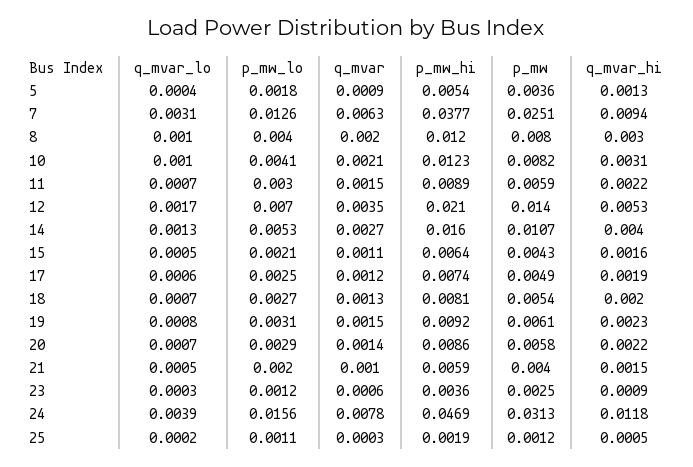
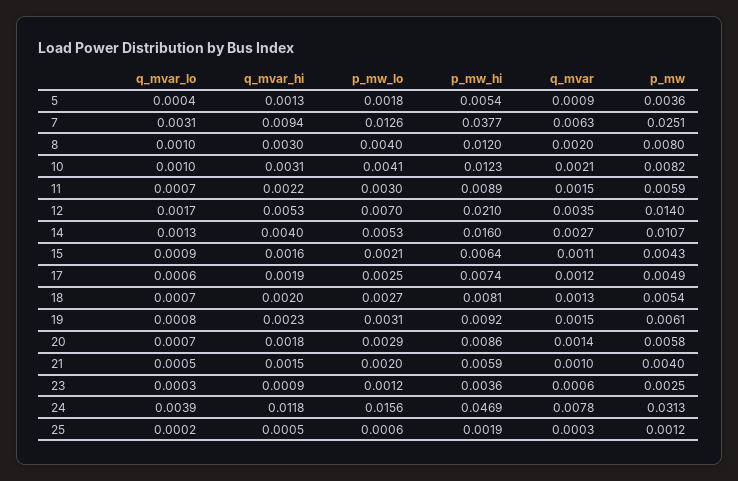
q_mvar_lo, 15: 0.0005 -> 0.0009
q_mvar_hi, 20: 0.0022 -> 0.0018
p_mw_lo, 25: 0.0011 -> 0.0006

